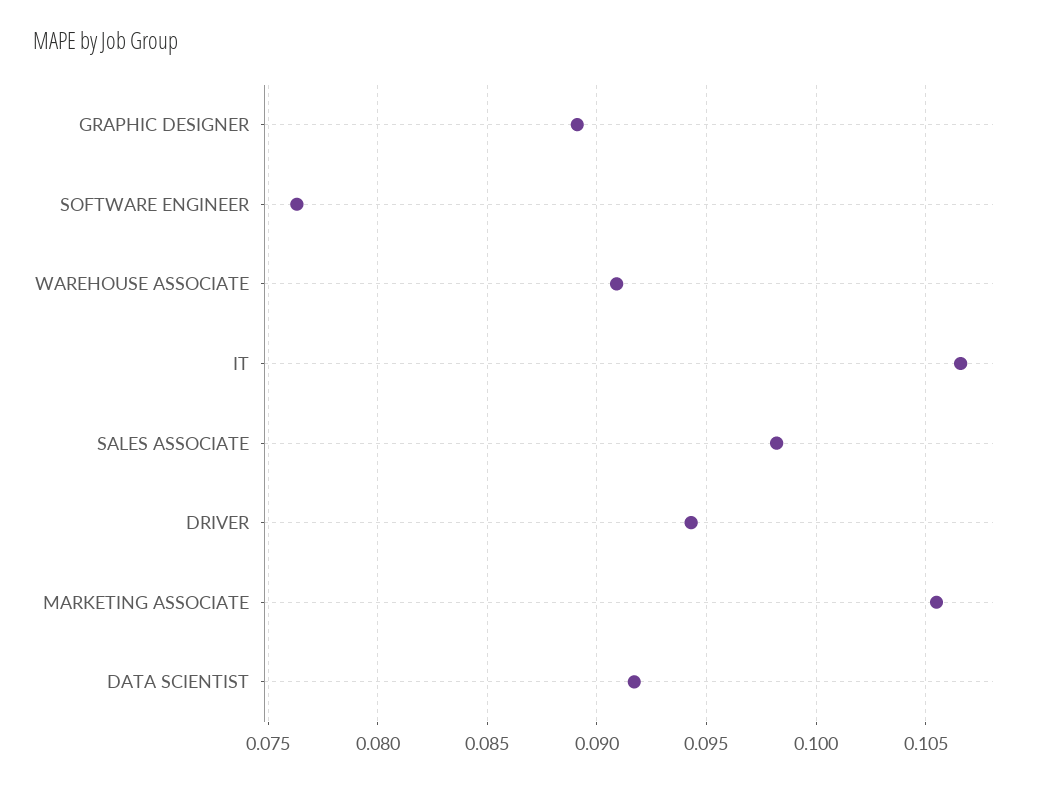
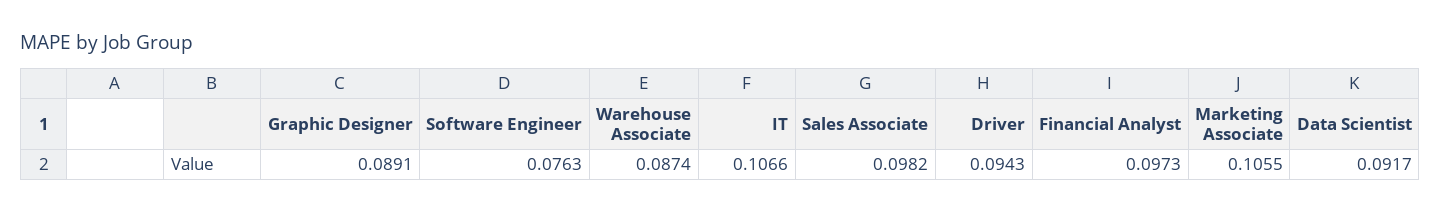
WAREHOUSE ASSOCIATE: 0.091 -> 0.0874
Financial Analyst: none -> 0.0973

